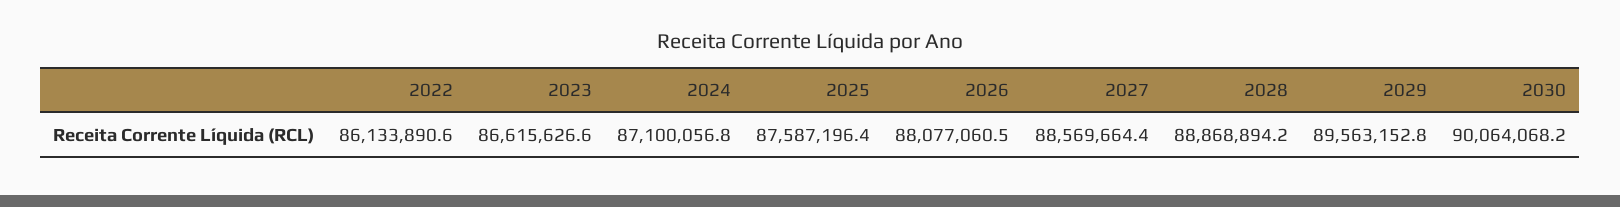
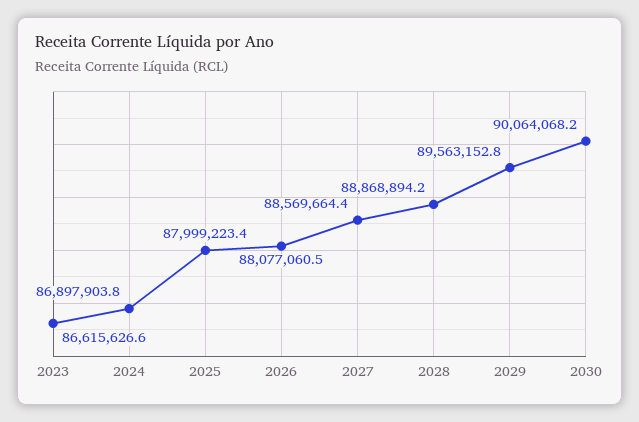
2022: 86133890.6 -> none
2024: 87100056.8 -> 86897903.8
2025: 87587196.4 -> 87999223.4

